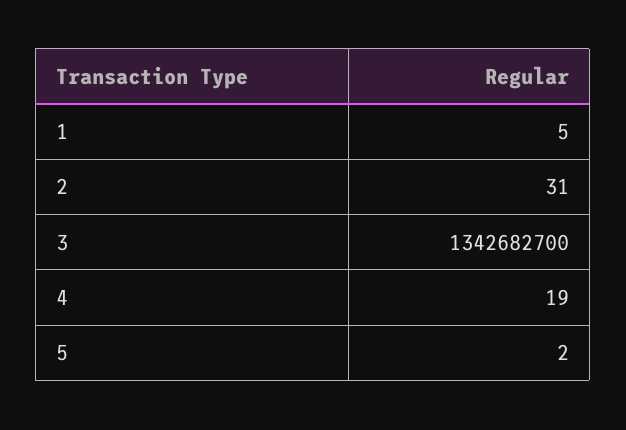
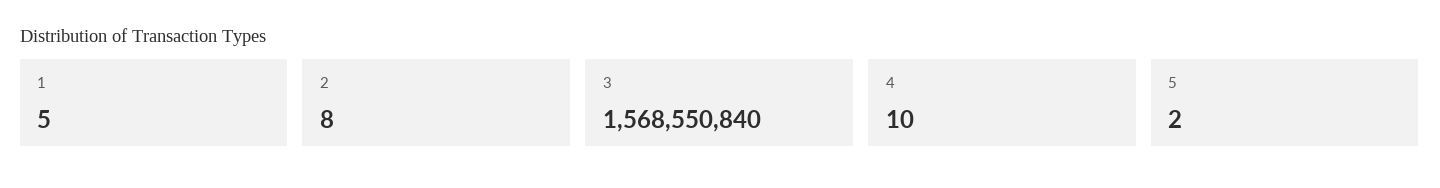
2: 31 -> 8
3: 1342682700 -> 1568550840
4: 19 -> 10

